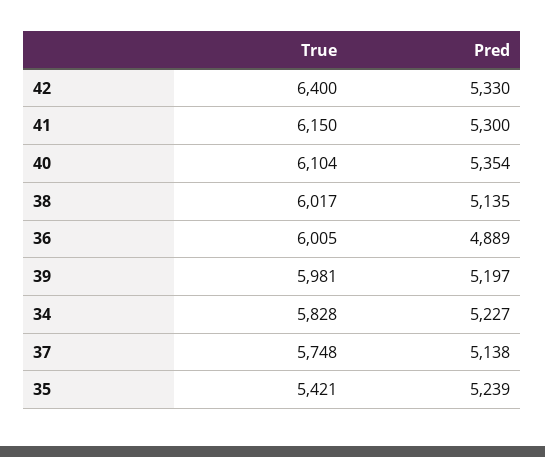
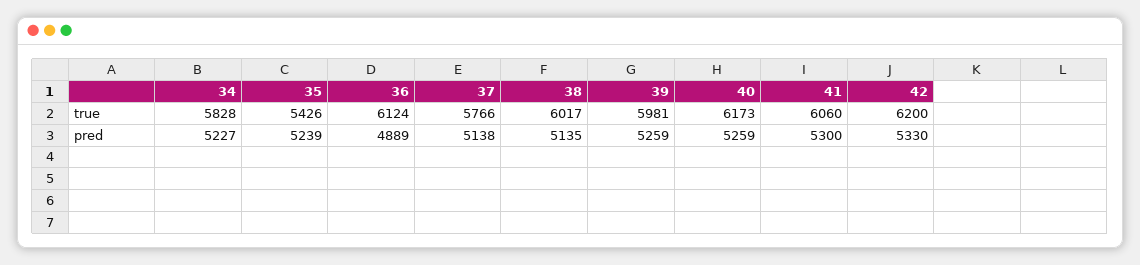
True, 42: 6400 -> 6200
True, 41: 6150 -> 6060
True, 40: 6104 -> 6173
Pred, 40: 5354 -> 5259
True, 36: 6005 -> 6124
Pred, 39: 5197 -> 5259
True, 37: 5748 -> 5766
True, 35: 5421 -> 5426

